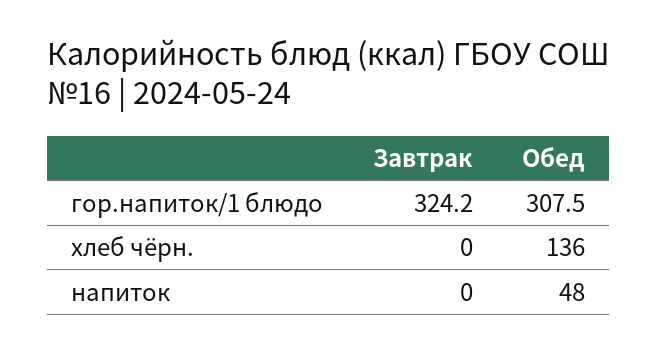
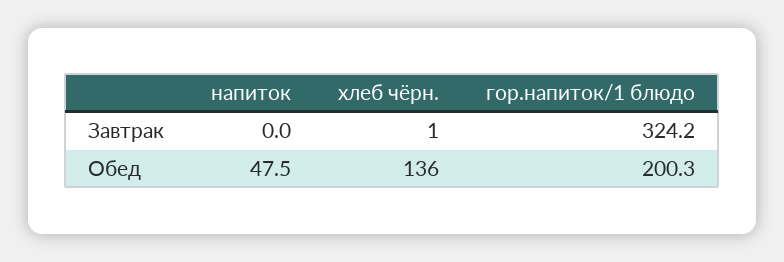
Обед, гор.напиток/1 блюдо: 307.5 -> 200.3
Завтрак, хлеб чёрн.: 0 -> 1

